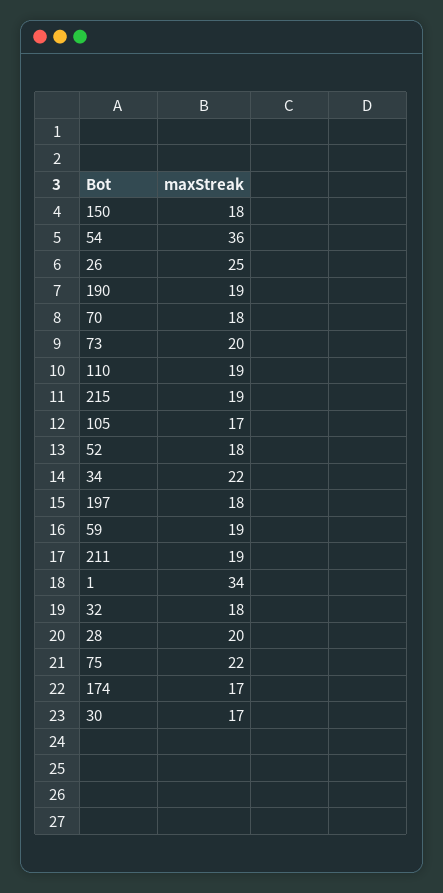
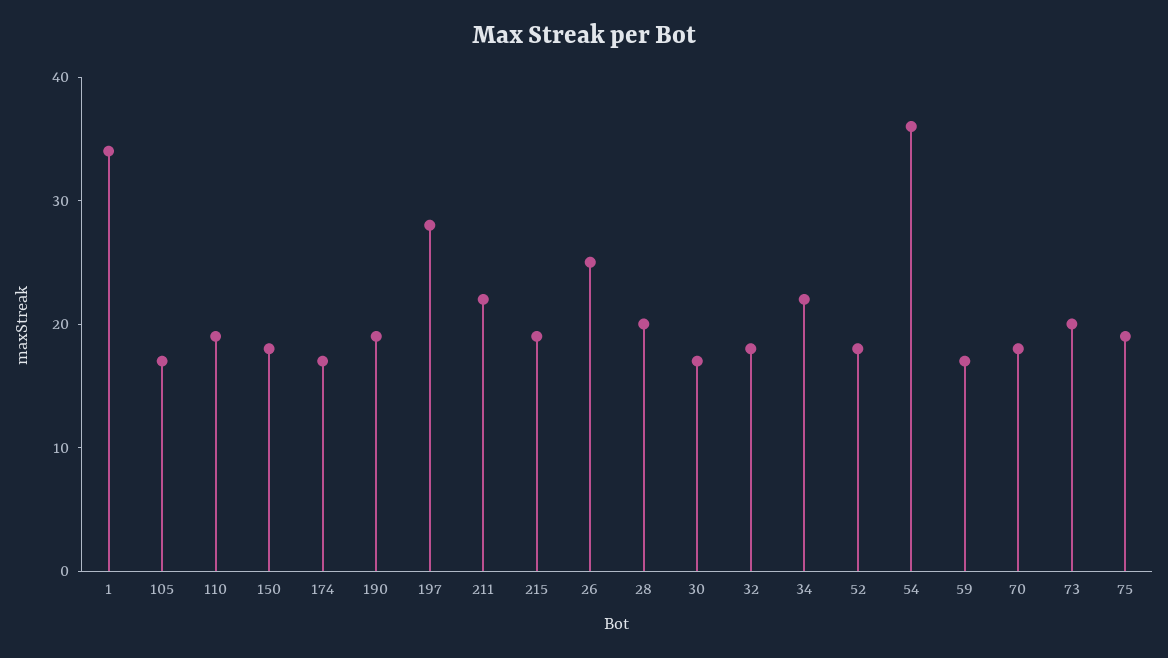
197: 18 -> 28
59: 19 -> 17
211: 19 -> 22
75: 22 -> 19

